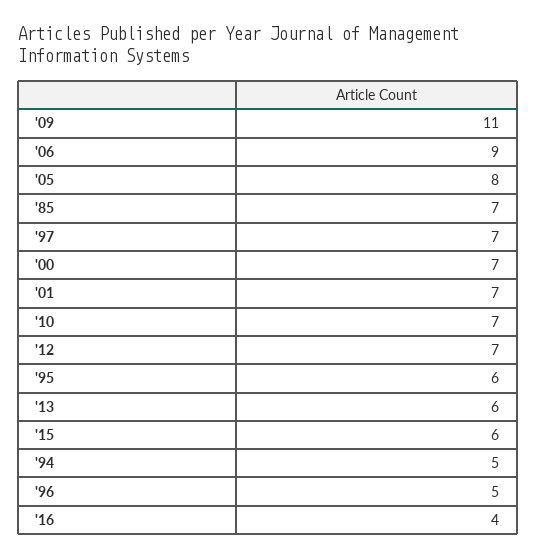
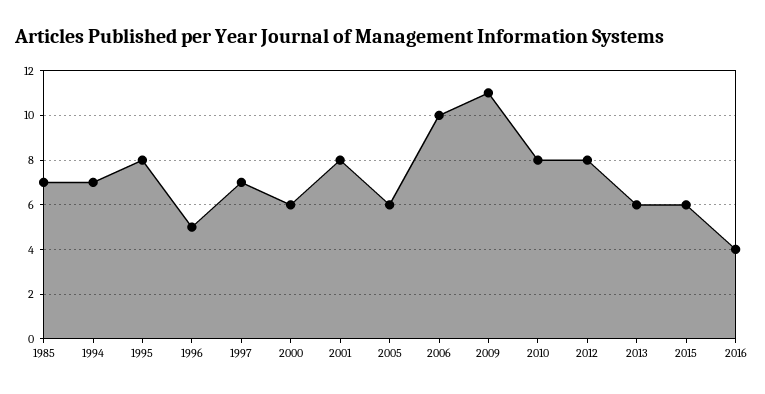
'06: 9 -> 10
'05: 8 -> 6
'00: 7 -> 6
'01: 7 -> 8
'10: 7 -> 8
'12: 7 -> 8
'95: 6 -> 8
'94: 5 -> 7

